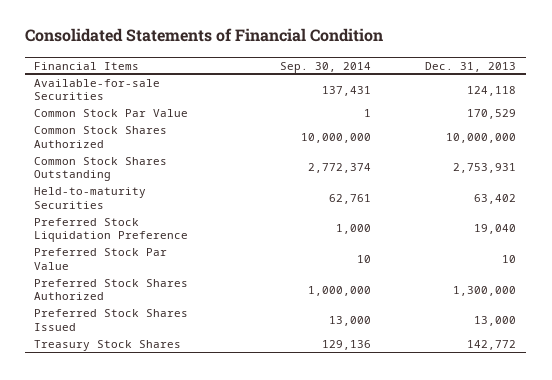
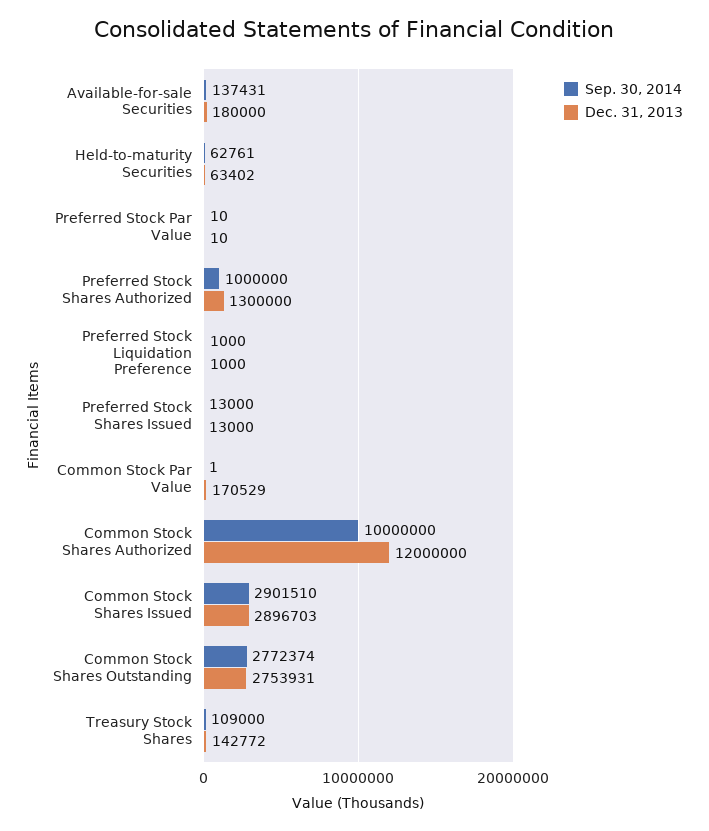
Dec. 31, 2013, Available-for-sale Securities: 124118 -> 180000
Dec. 31, 2013, Common Stock Shares Authorized: 10000000 -> 12000000
Dec. 31, 2013, Preferred Stock Liquidation Preference: 19040 -> 1000
Sep. 30, 2014, Treasury Stock Shares: 129136 -> 109000
Sep. 30, 2014, Common Stock Shares Issued: none -> 2901510
Dec. 31, 2013, Common Stock Shares Issued: none -> 2896703

